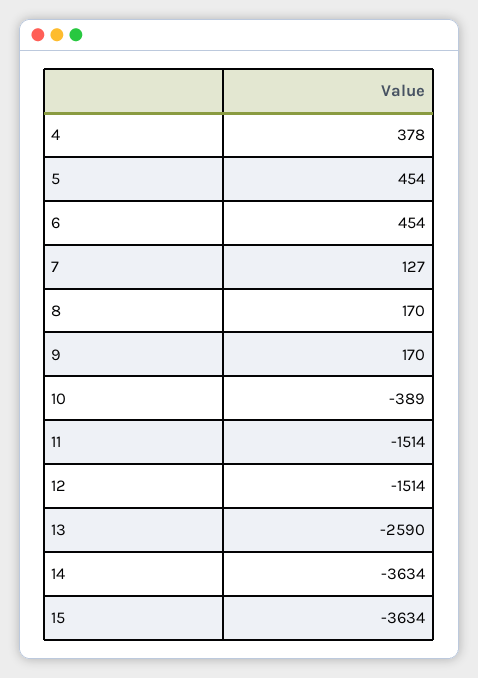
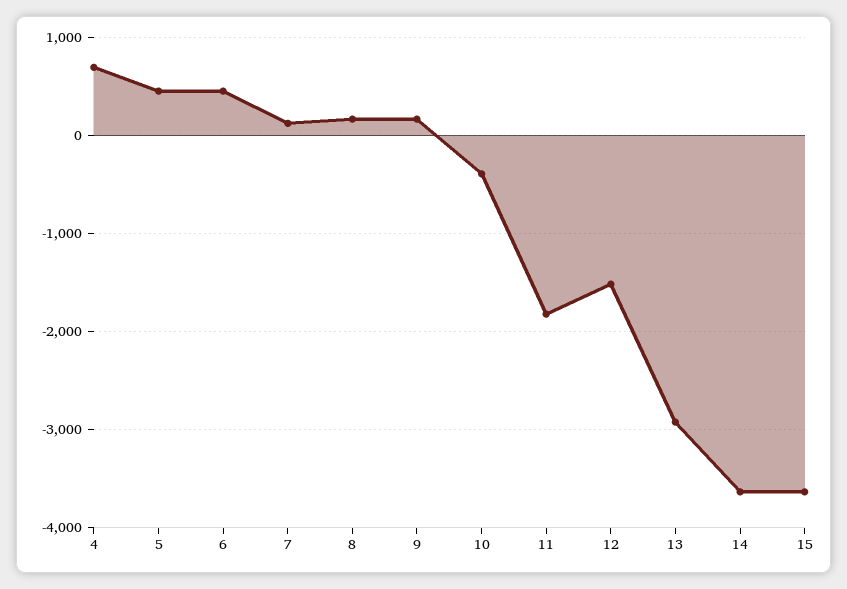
4: 378 -> 700
11: -1514 -> -1800
13: -2590 -> -2900

